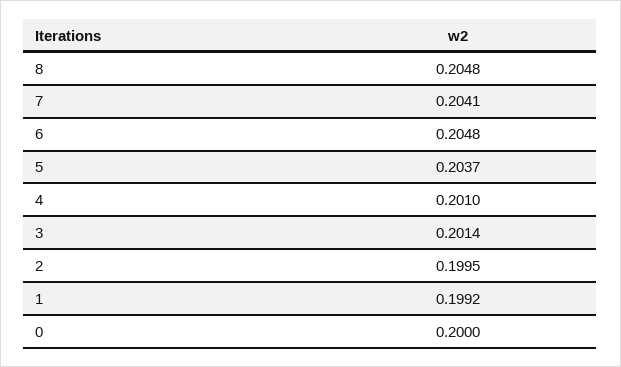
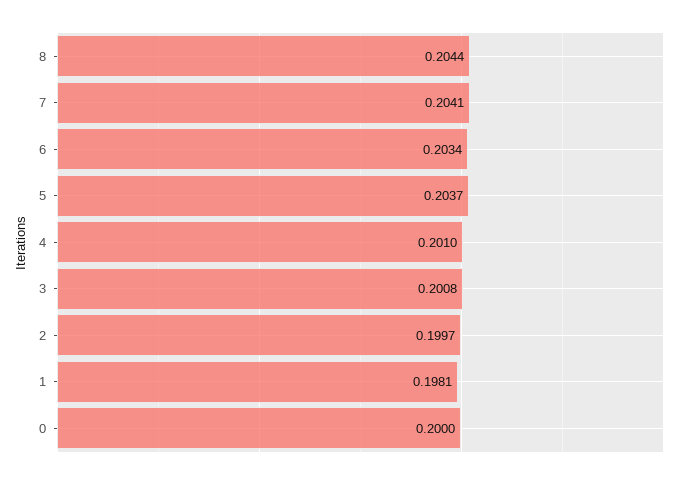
8: 0.2048 -> 0.2044
6: 0.2048 -> 0.2034
3: 0.2014 -> 0.2008
2: 0.1995 -> 0.1997
1: 0.1992 -> 0.1981

